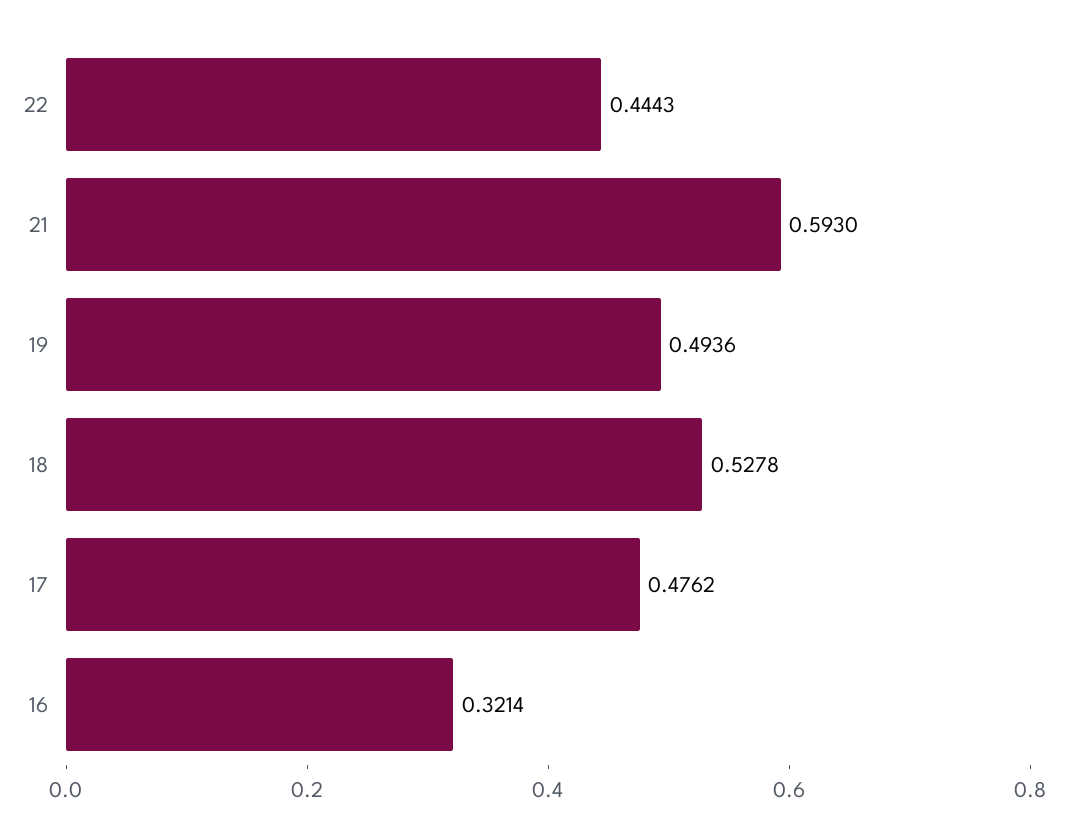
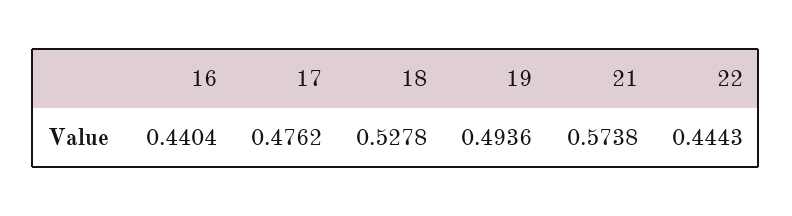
21: 0.593 -> 0.5738
16: 0.3214 -> 0.4404

